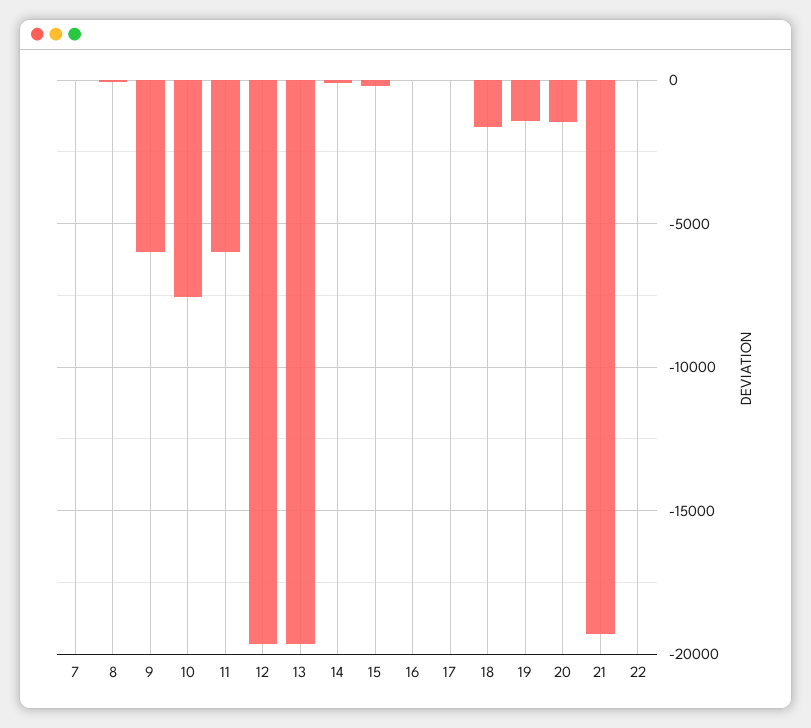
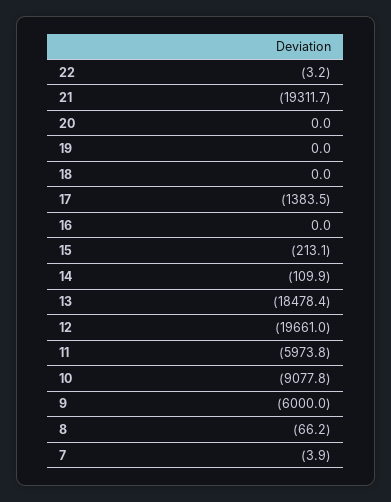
10: -7500 -> -9077.8
13: -19500 -> -18478.4
17: 0 -> -1383.5
18: -1500 -> 0
19: -1500 -> 0
20: -1500 -> 0

